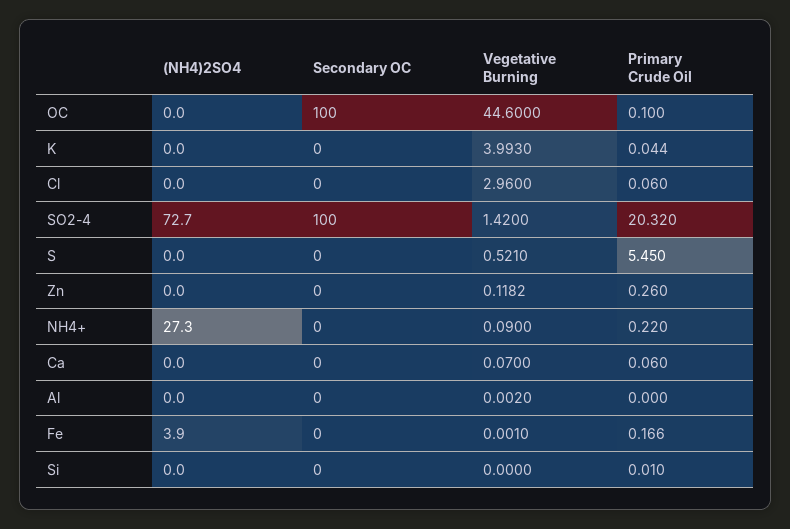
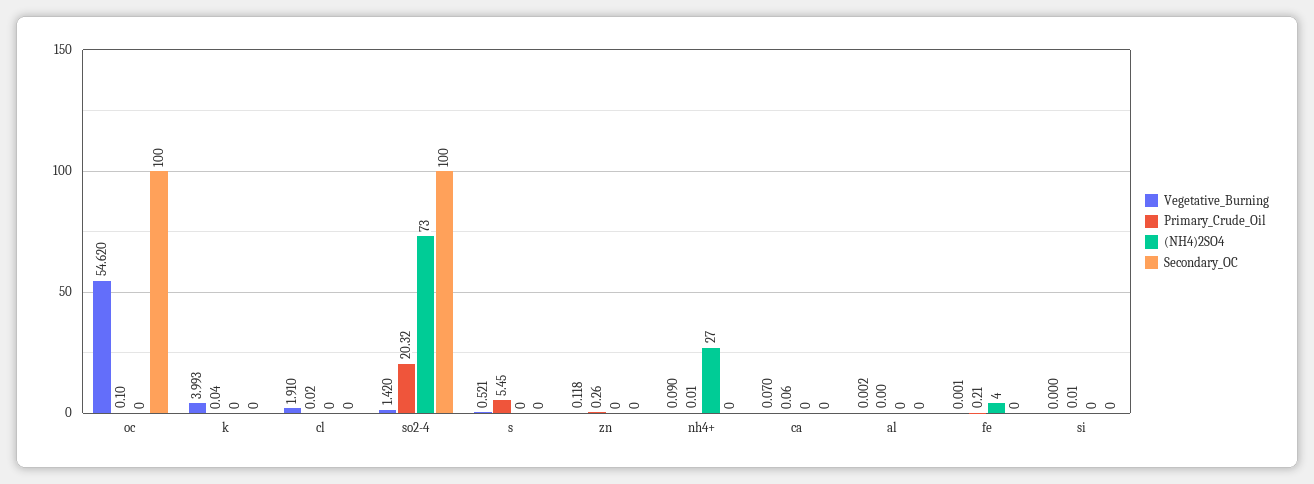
Vegetative Burning, OC: 44.6 -> 54.62
Vegetative Burning, Cl: 2.96 -> 1.91
Primary Crude Oil, Cl: 0.06 -> 0.02
Primary Crude Oil, NH4+: 0.22 -> 0.01
Primary Crude Oil, Fe: 0.166 -> 0.21

